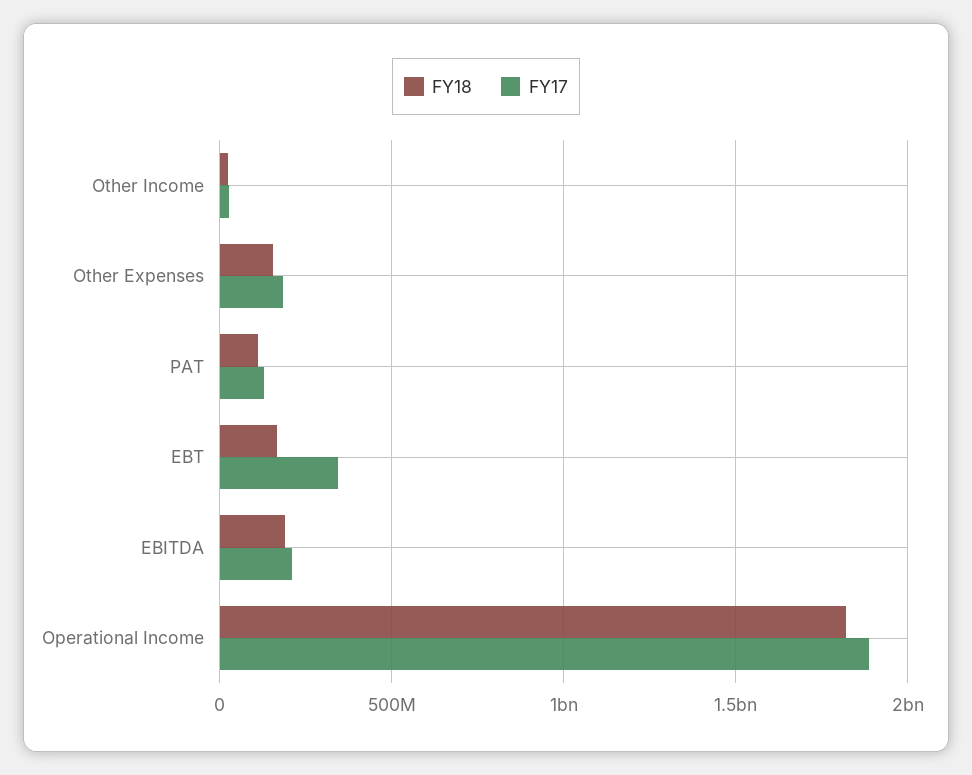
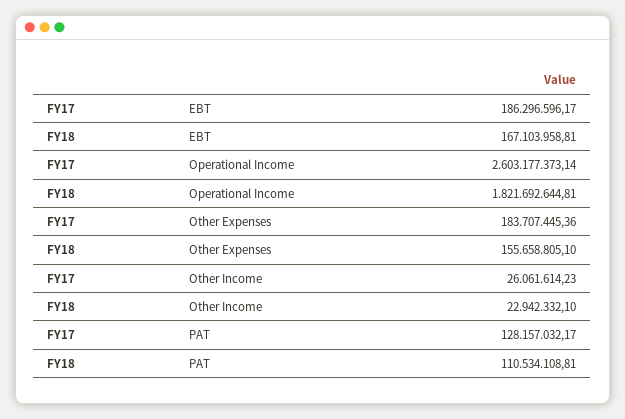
FY17, EBT: 350000000 -> 186296596.17
FY18, EBITDA: 200000000 -> none
FY17, EBITDA: 200000000 -> none
FY17, Operational Income: 1900000000 -> 2603177373.14

